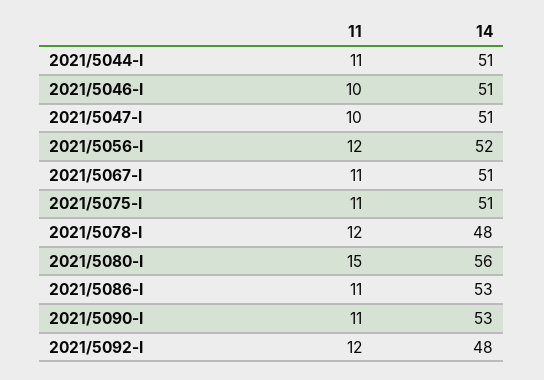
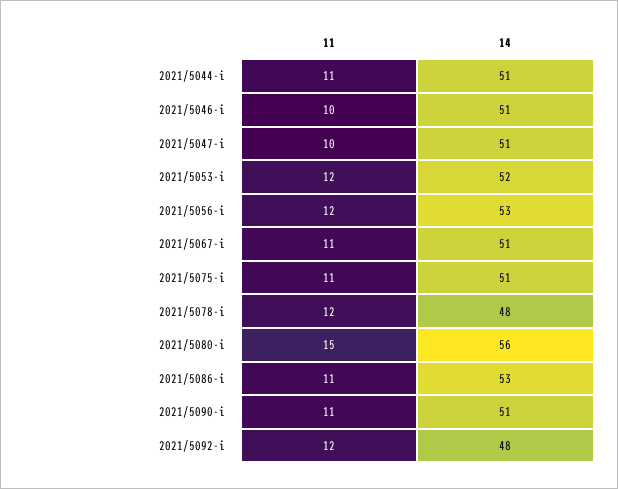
14, 2021/5056-I: 52 -> 53
14, 2021/5090-I: 53 -> 51
11, 2021/5053-i: none -> 12
14, 2021/5053-i: none -> 52

